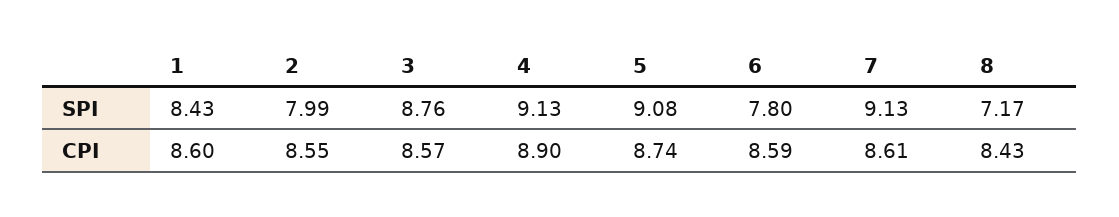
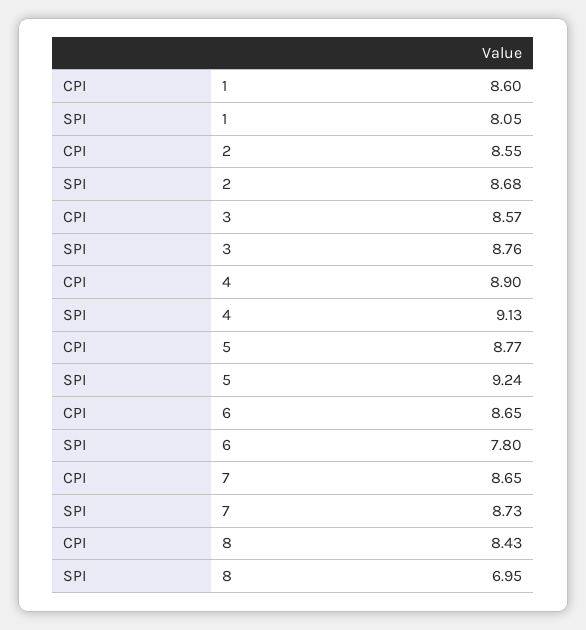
1, SPI: 8.43 -> 8.05
2, SPI: 7.99 -> 8.68
5, SPI: 9.08 -> 9.24
7, SPI: 9.13 -> 8.73
8, SPI: 7.17 -> 6.95
5, CPI: 8.74 -> 8.77
6, CPI: 8.59 -> 8.65
7, CPI: 8.61 -> 8.65

